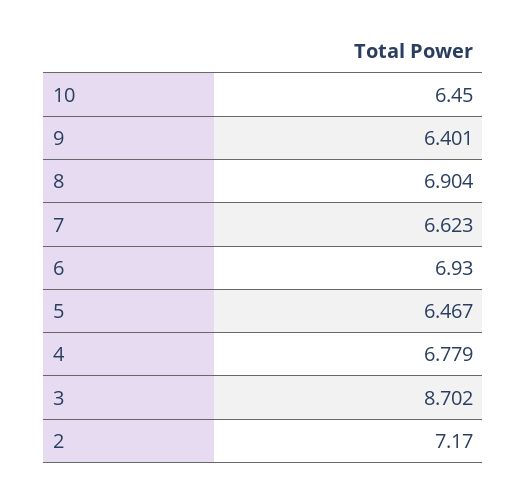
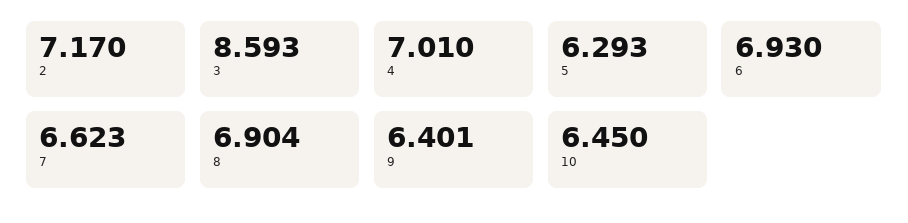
5: 6.467 -> 6.293
4: 6.779 -> 7.01
3: 8.702 -> 8.593

